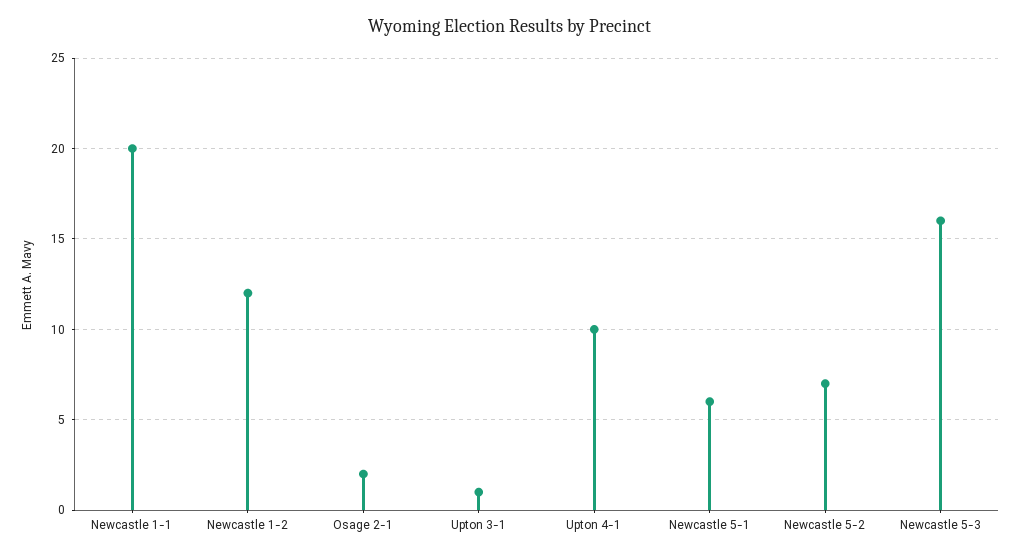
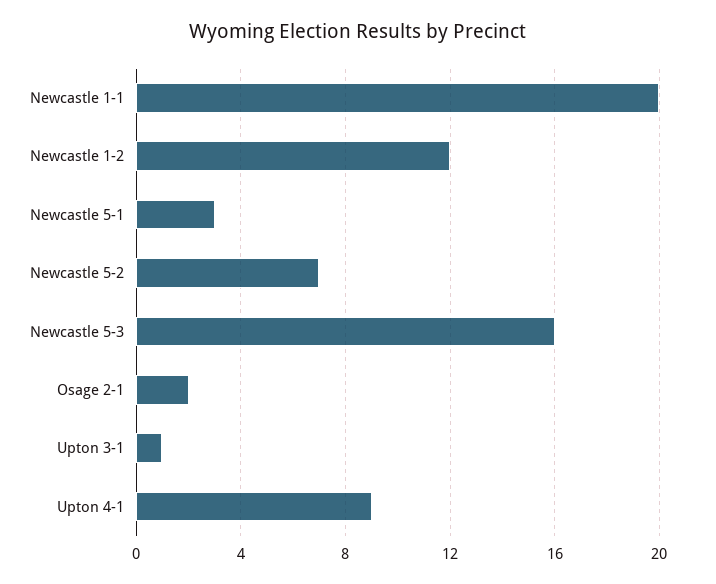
Upton 4-1: 10 -> 9
Newcastle 5-1: 6 -> 3

